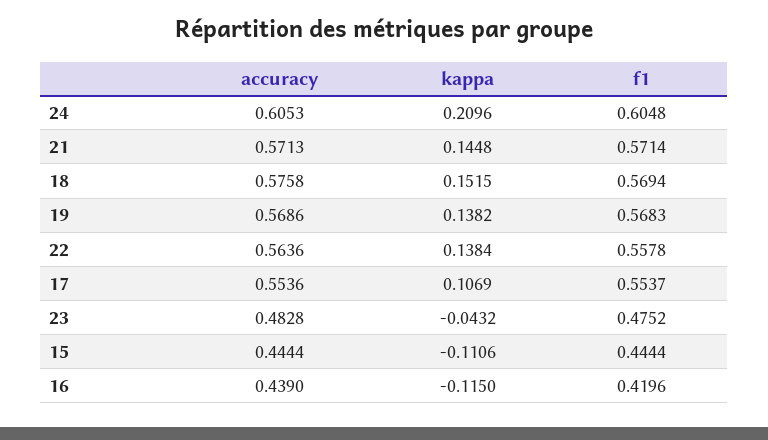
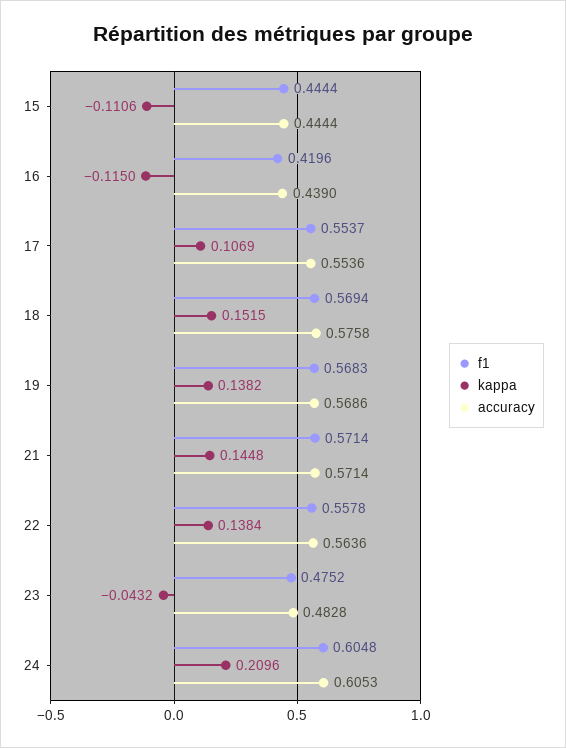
accuracy, 21: 0.5713 -> 0.5714

